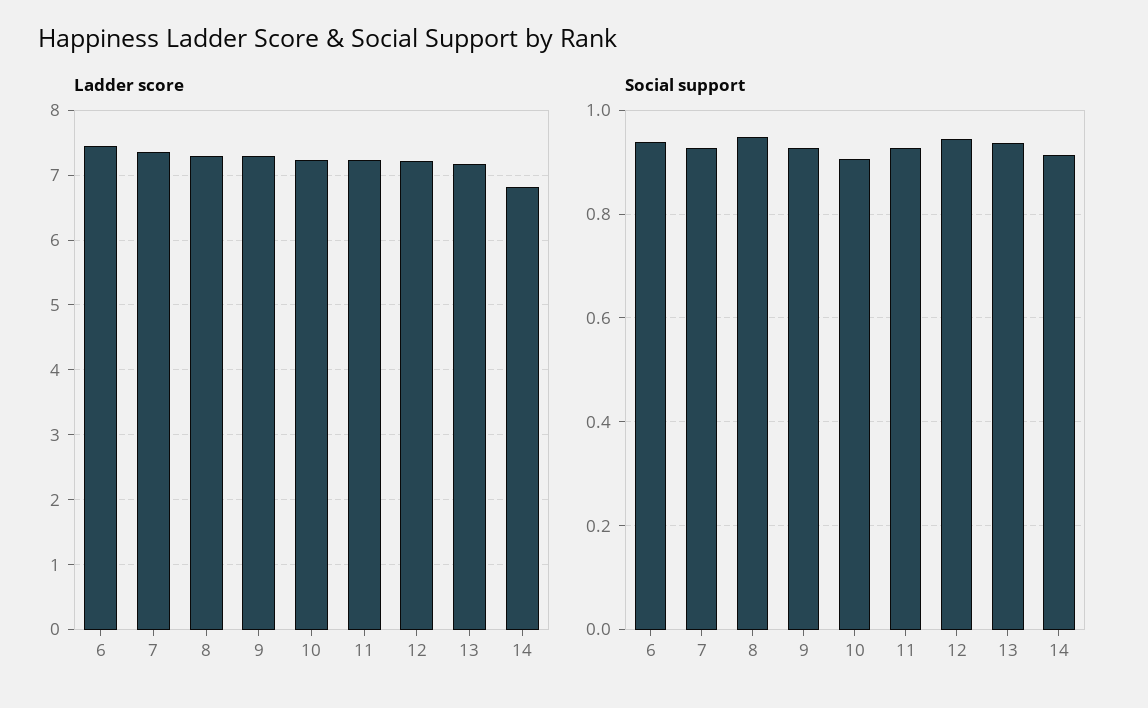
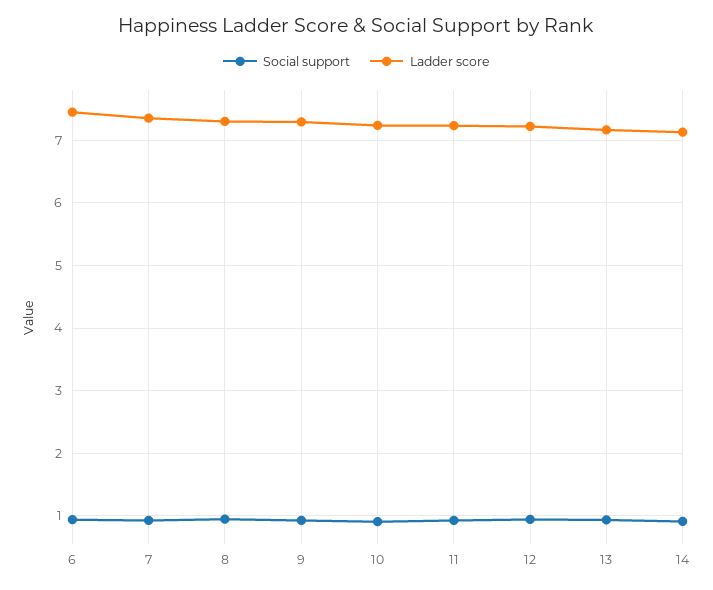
Ladder score, 14: 6.8 -> 7.1

